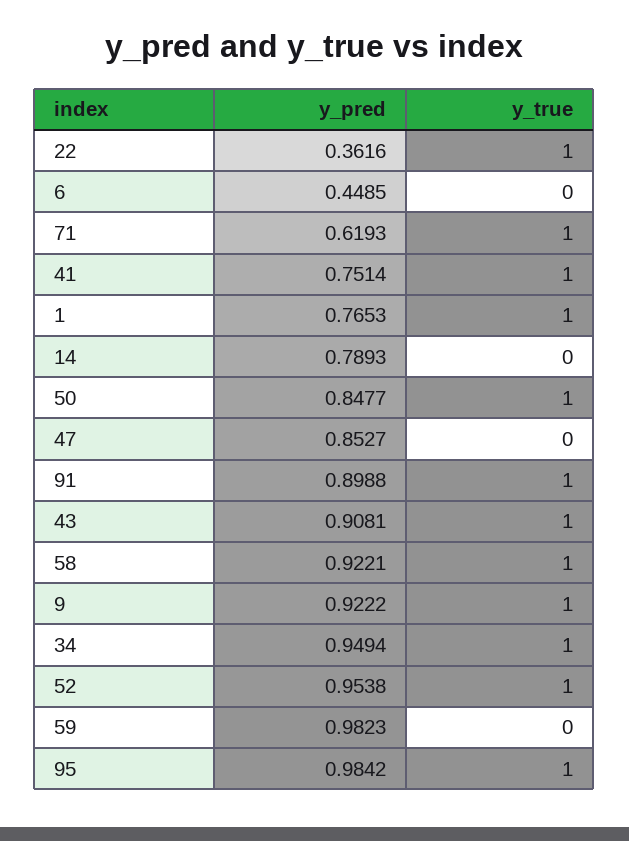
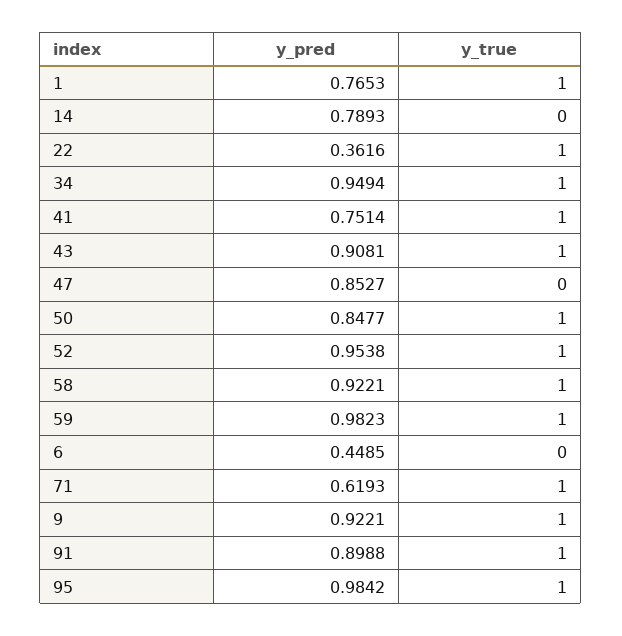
y_pred, 9: 0.9222 -> 0.9221
y_true, 59: 0 -> 1

